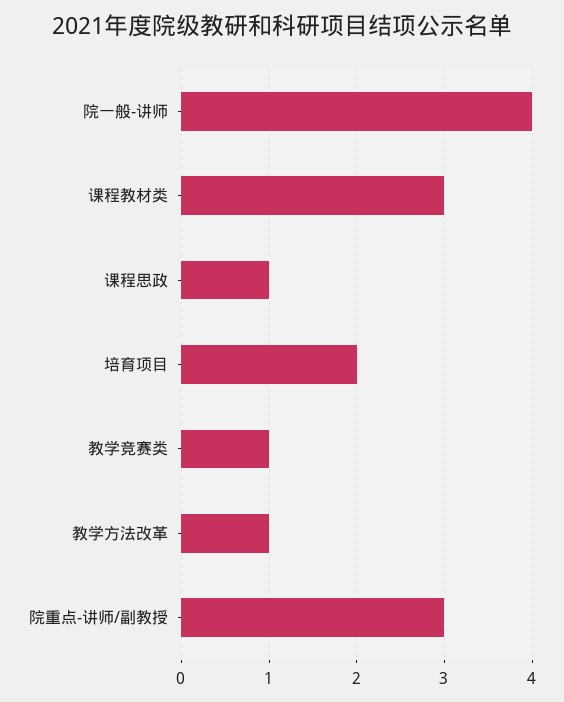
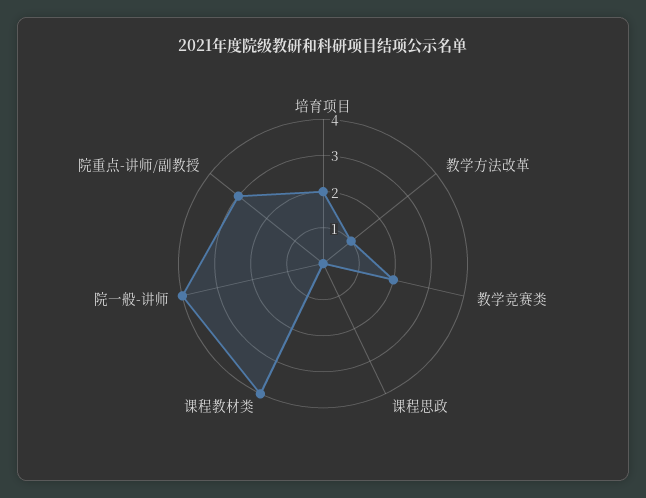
课程教材类: 3 -> 4
课程思政: 1 -> 0
教学竞赛类: 1 -> 2

